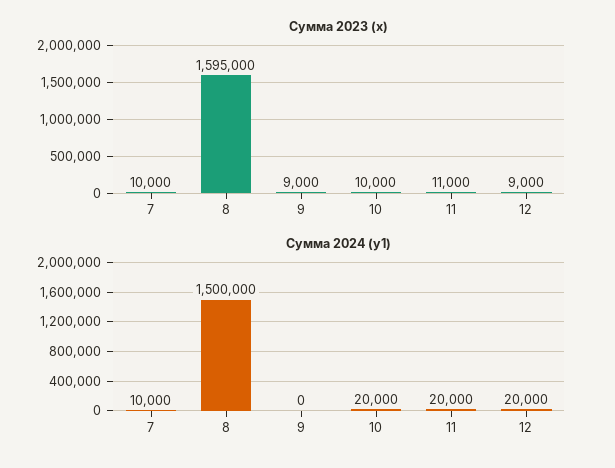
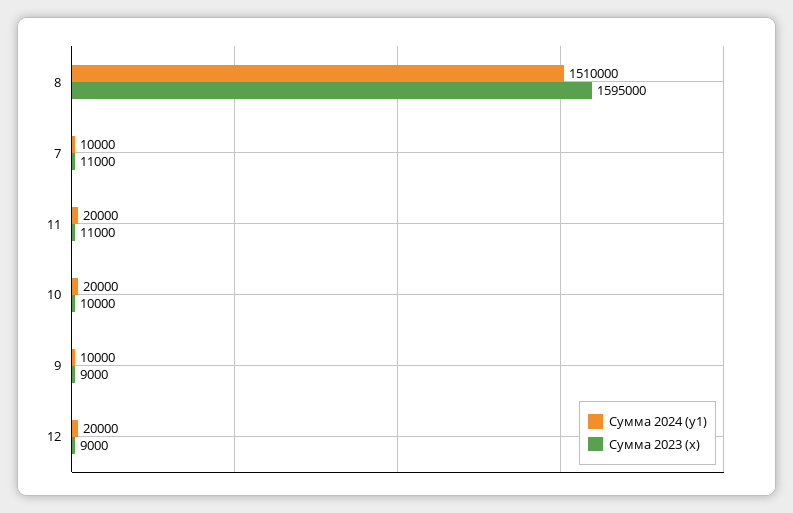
Сумма 2023 (x), 7: 10000 -> 11000
Сумма 2024 (y1), 8: 1500000 -> 1510000
Сумма 2024 (y1), 9: 0 -> 10000

